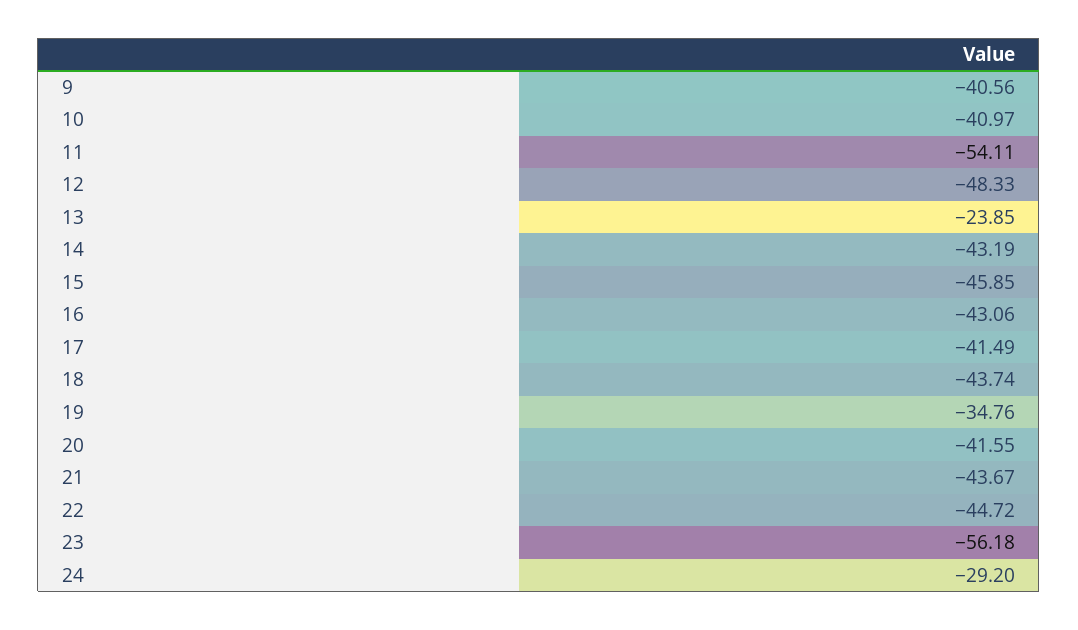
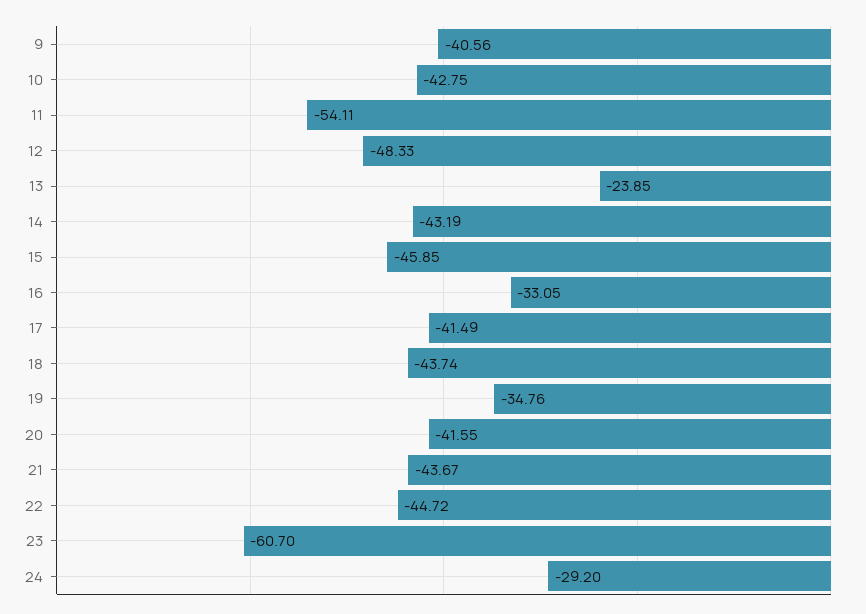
10: -40.97 -> -42.75
16: -43.06 -> -33.05
23: -56.18 -> -60.7

